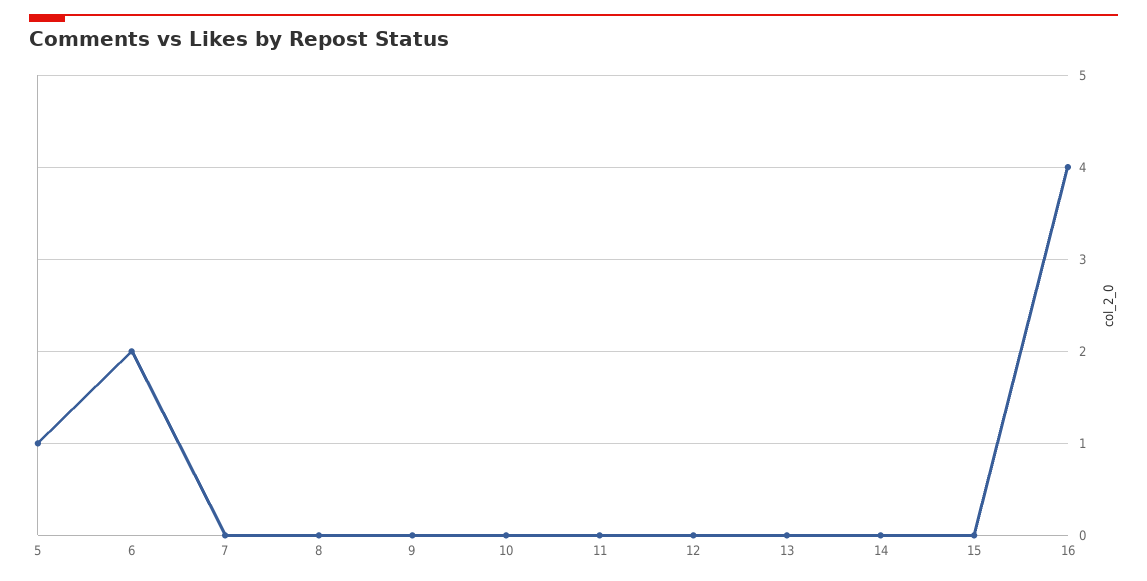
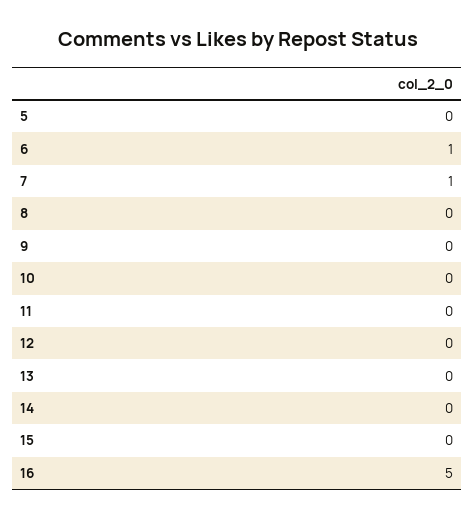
5: 1 -> 0
6: 2 -> 1
7: 0 -> 1
16: 4 -> 5

